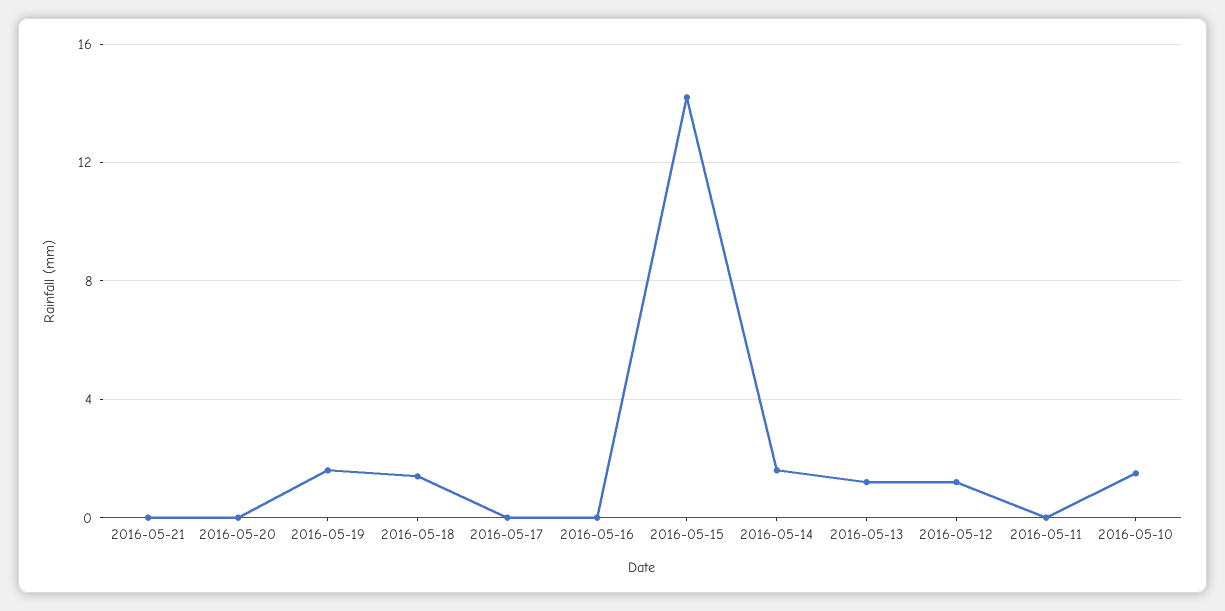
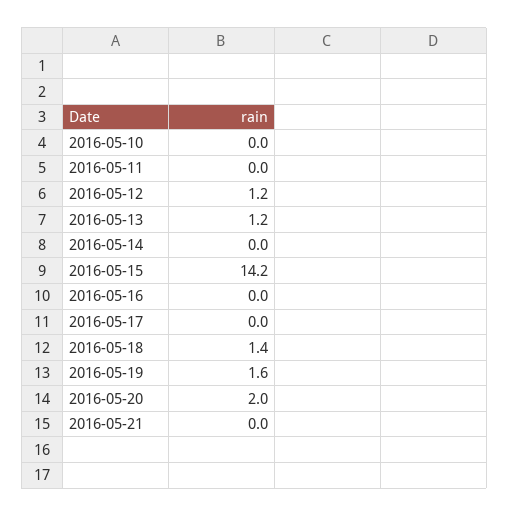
2016-05-20: 0 -> 2
2016-05-14: 1.5 -> 0
2016-05-10: 1.5 -> 0

